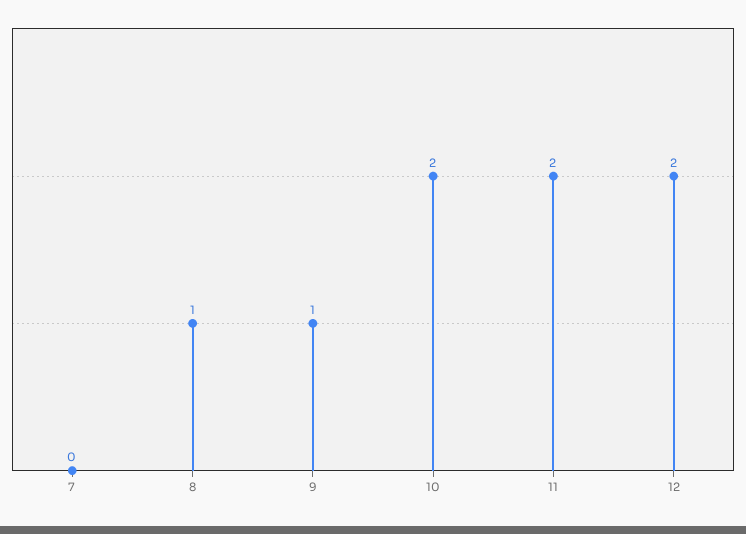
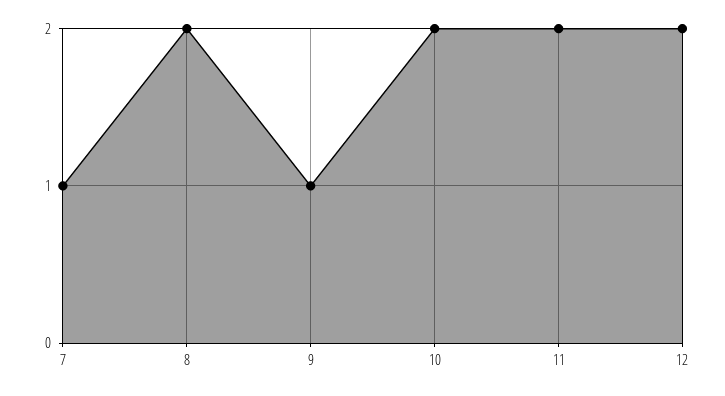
7: 0 -> 1
8: 1 -> 2

